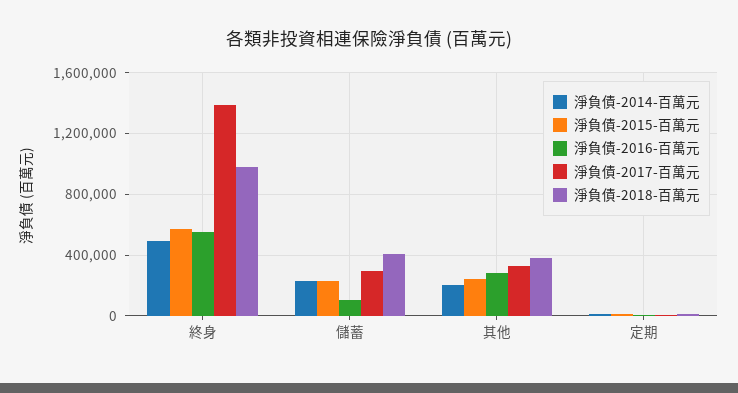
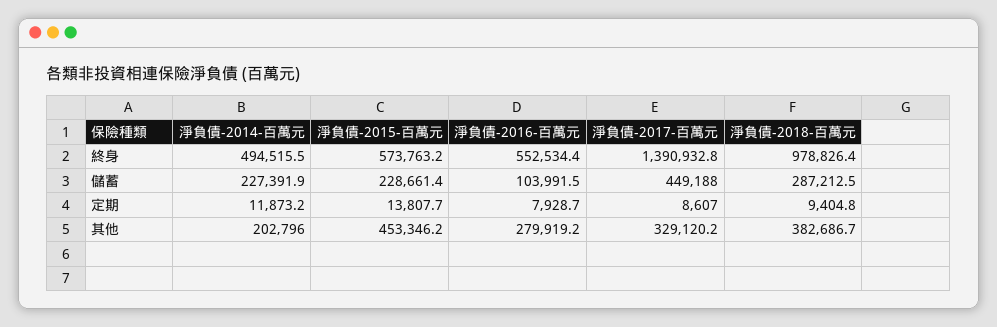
淨負債-2017-百萬元, 儲蓄: 300000 -> 449188
淨負債-2018-百萬元, 儲蓄: 400000 -> 287212.5
淨負債-2015-百萬元, 其他: 250000 -> 453346.2

